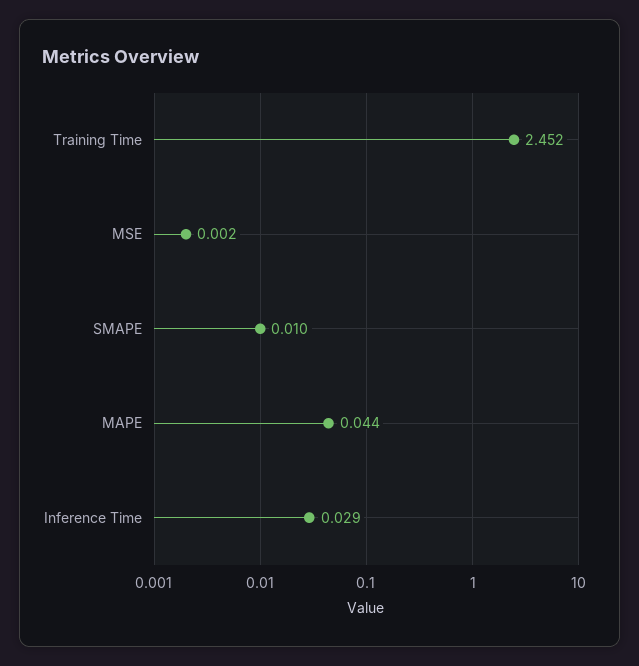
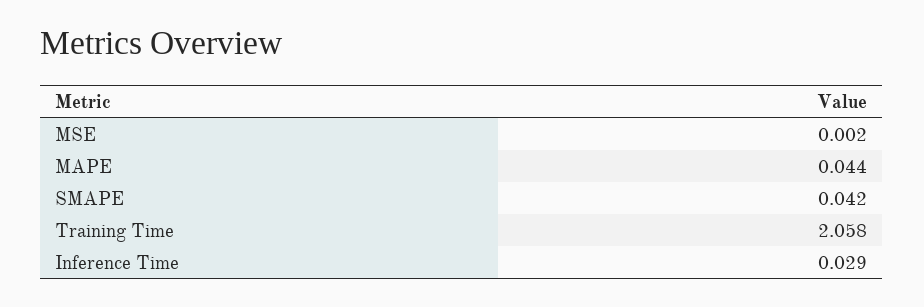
Training Time: 2.452 -> 2.058
SMAPE: 0.01 -> 0.042

